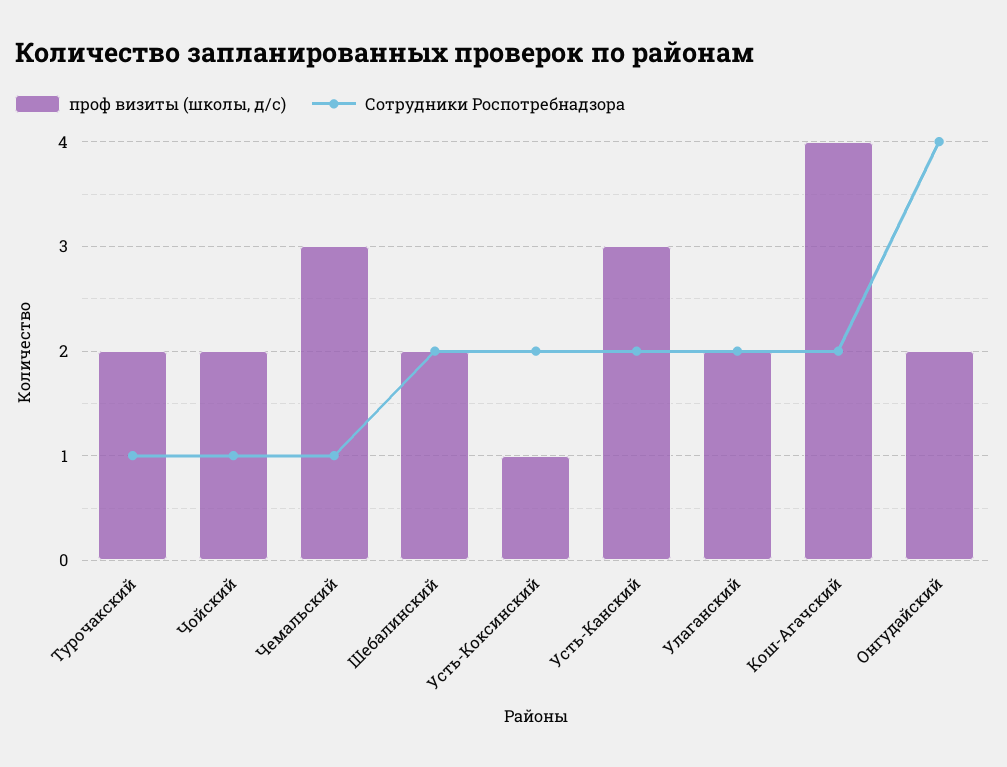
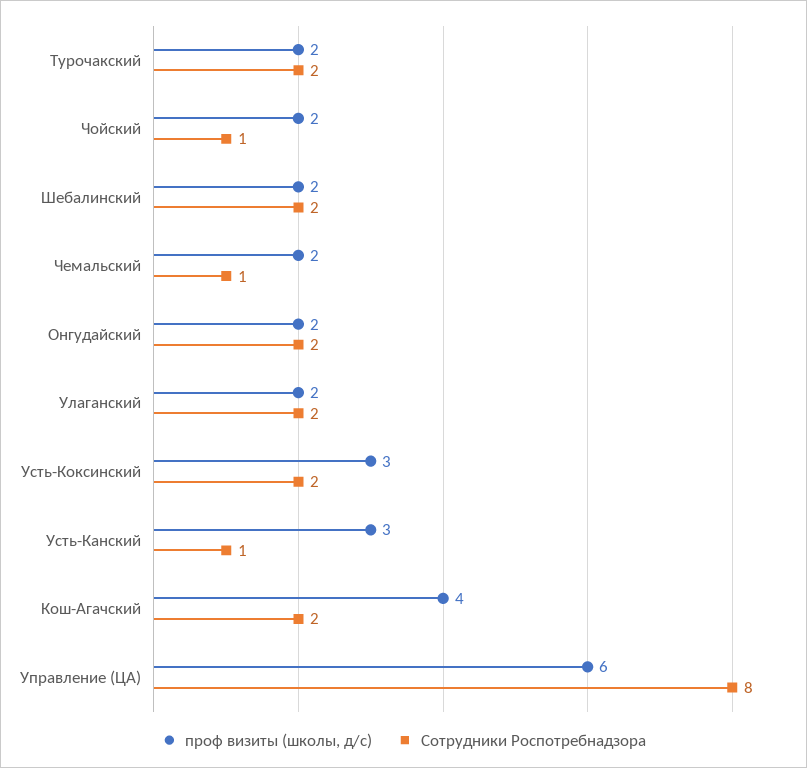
Сотрудники Роспотребнадзора, Турочакский: 1 -> 2
проф визиты (школы, д/с), Чемальский: 3 -> 2
проф визиты (школы, д/с), Усть-Коксинский: 1 -> 3
Сотрудники Роспотребнадзора, Усть-Канский: 2 -> 1
Сотрудники Роспотребнадзора, Онгудайский: 4 -> 2
проф визиты (школы, д/с), Управление (ЦА): none -> 6
Сотрудники Роспотребнадзора, Управление (ЦА): none -> 8

